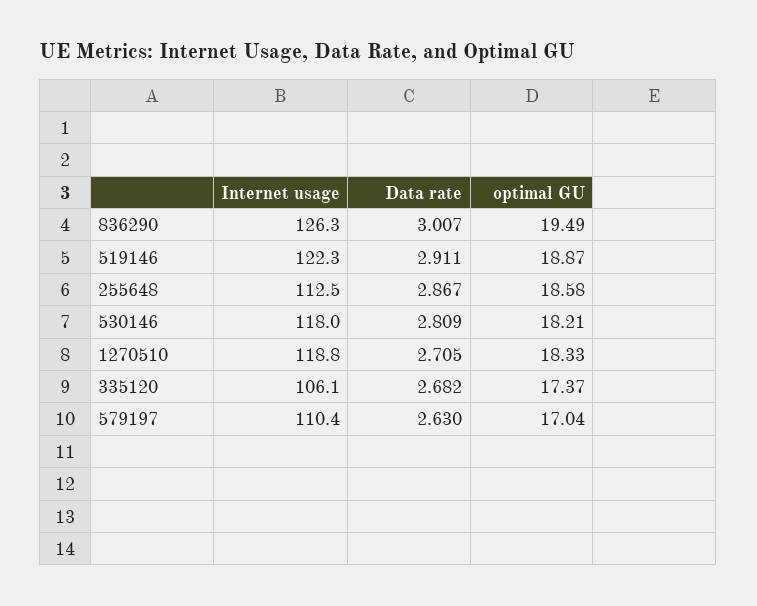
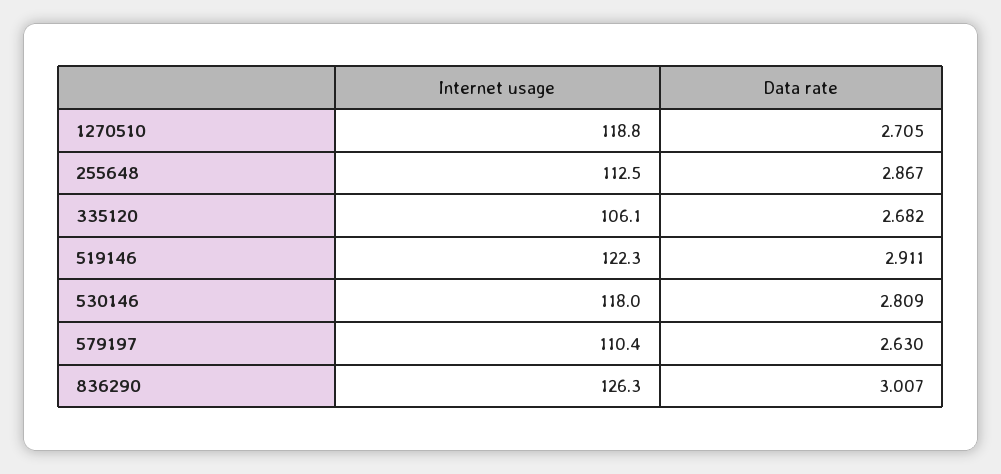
optimal GU, 836290: 19.49 -> none
optimal GU, 519146: 18.87 -> none
optimal GU, 255648: 18.58 -> none
optimal GU, 530146: 18.21 -> none
optimal GU, 1270510: 18.33 -> none
optimal GU, 335120: 17.37 -> none
optimal GU, 579197: 17.04 -> none

